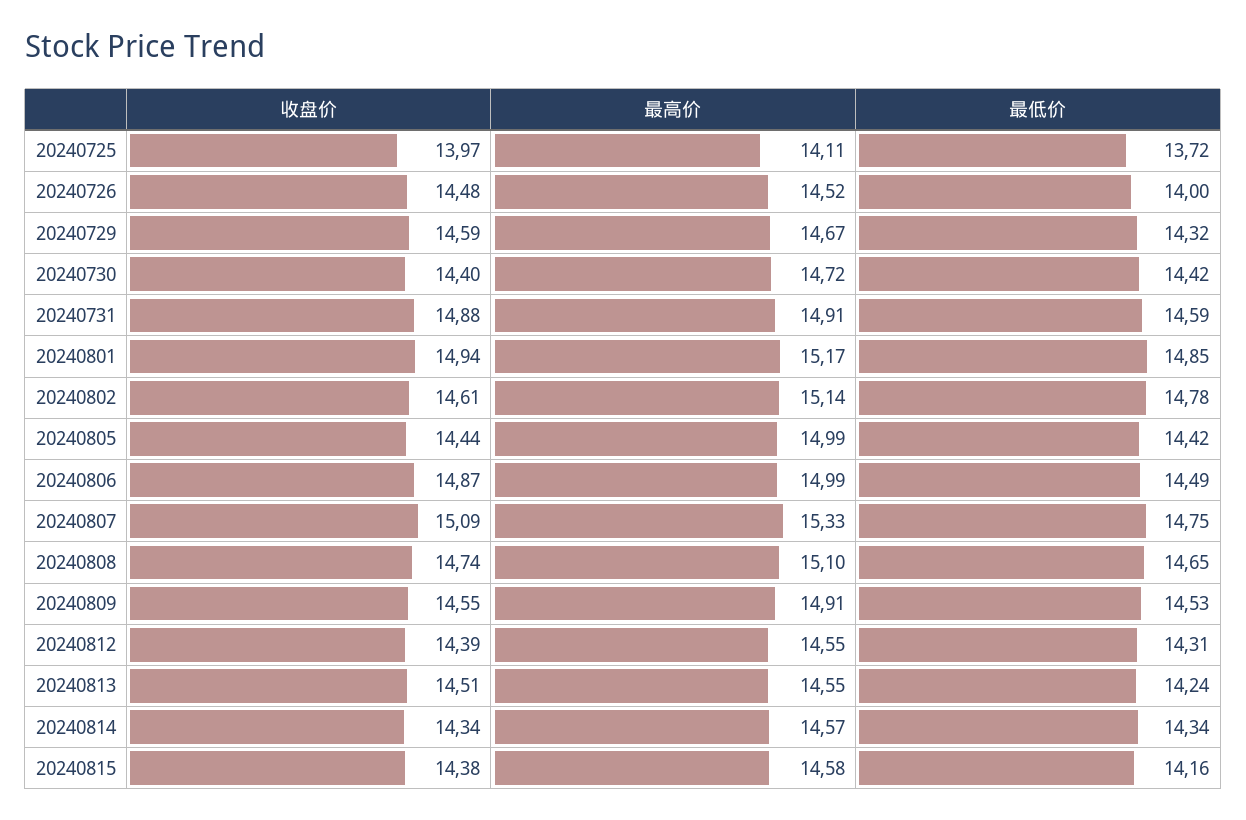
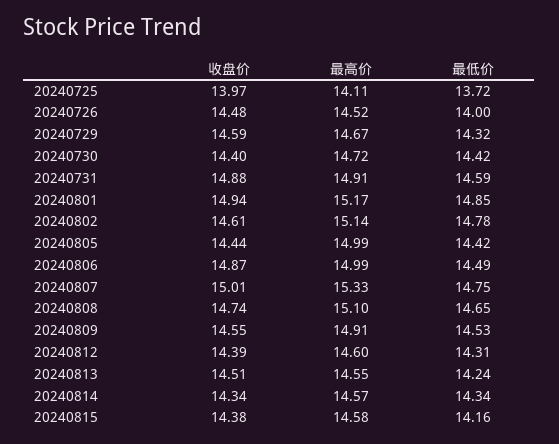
收盘价, 20240807: 15.09 -> 15.01
最高价, 20240812: 14.55 -> 14.6

